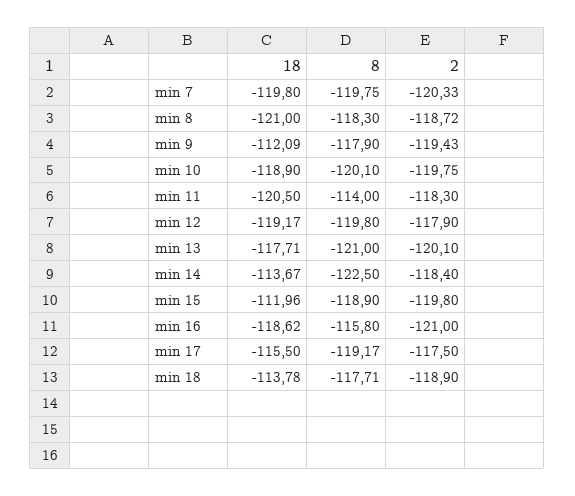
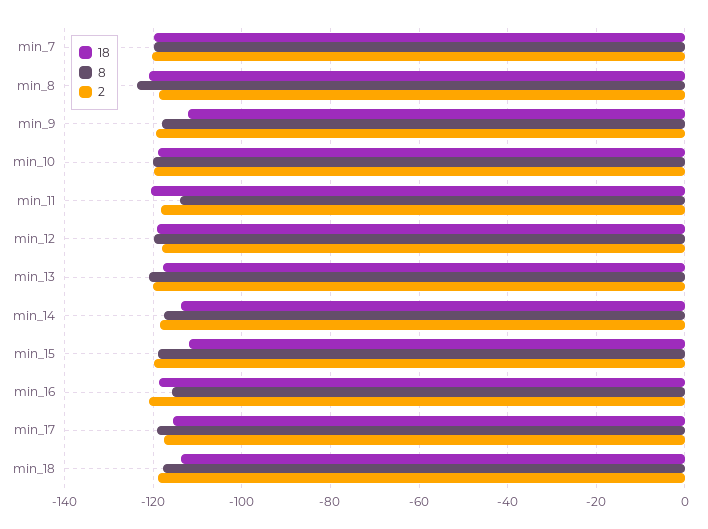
8, min 8: -118.3 -> -124
8, min 14: -122.5 -> -118

